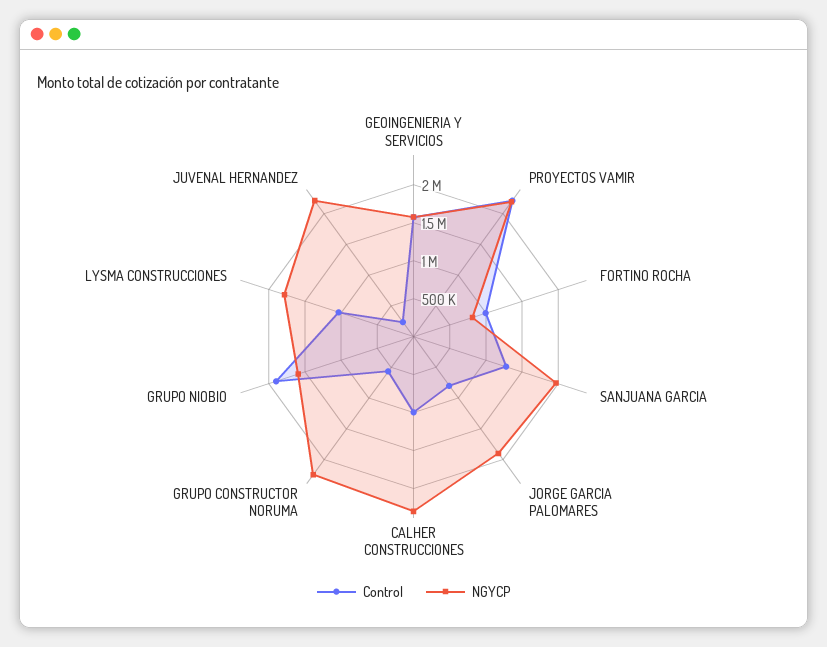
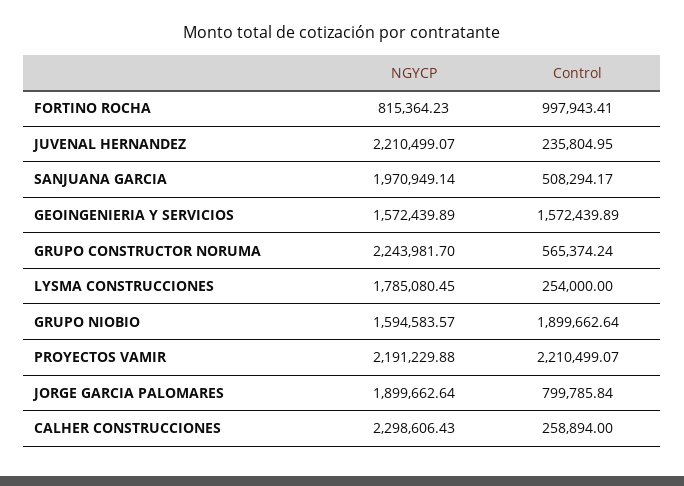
Control, SANJUANA GARCIA: 1250000 -> 508294.17
Control, CALHER CONSTRUCCIONES: 1000000 -> 258894
Control, LYSMA CONSTRUCCIONES: 1000000 -> 254000

